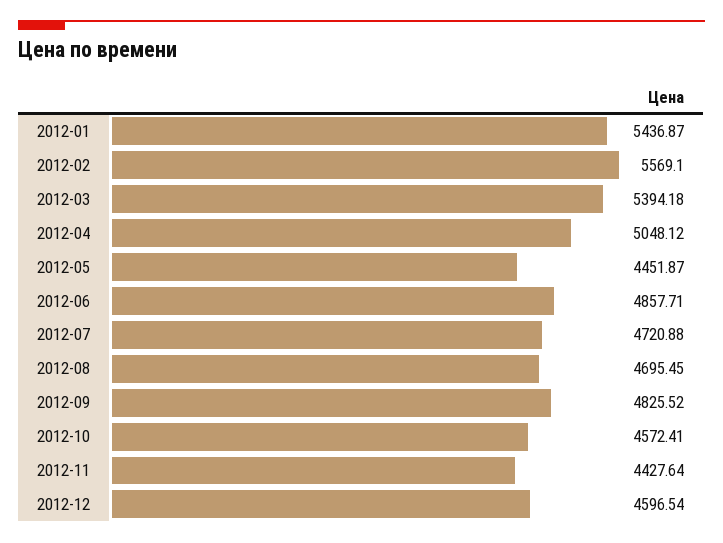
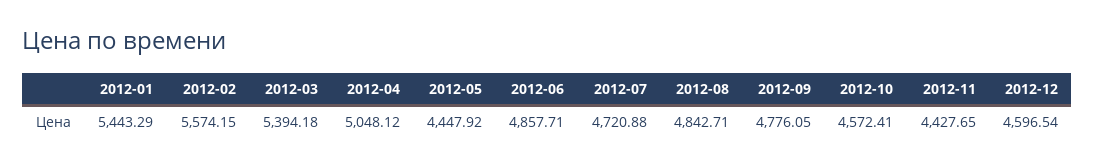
2012-01: 5436.87 -> 5443.29
2012-02: 5569.1 -> 5574.15
2012-05: 4451.87 -> 4447.92
2012-08: 4695.45 -> 4842.71
2012-09: 4825.52 -> 4776.05
2012-11: 4427.64 -> 4427.65

